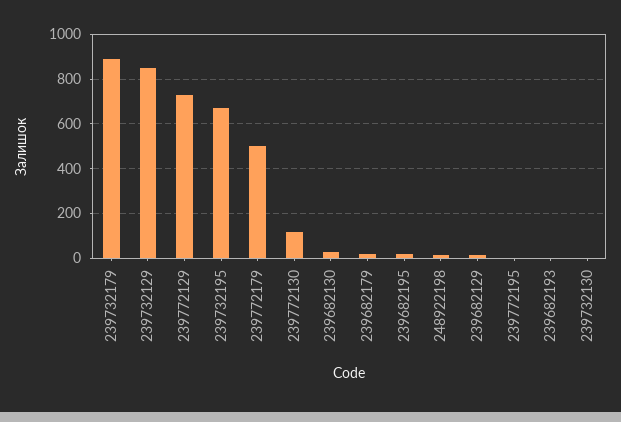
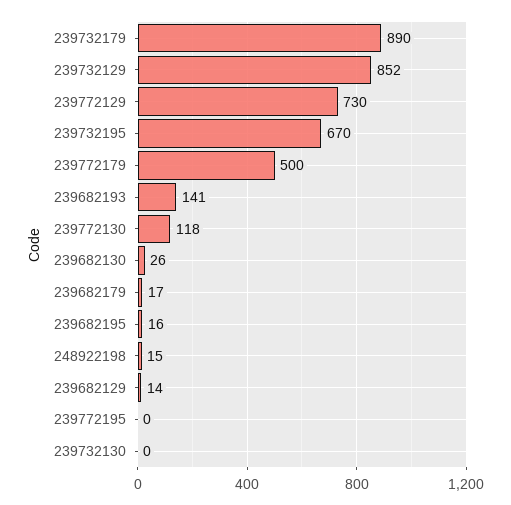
239682193: 0 -> 141

